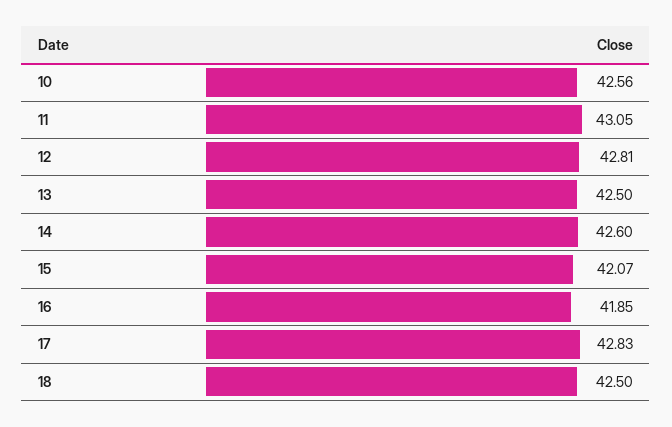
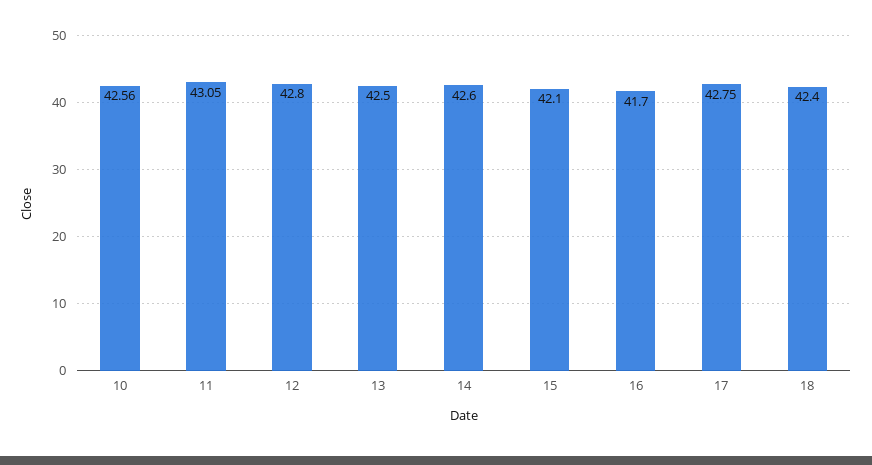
12: 42.81 -> 42.8
15: 42.07 -> 42.1
16: 41.85 -> 41.7
17: 42.83 -> 42.75
18: 42.5 -> 42.4

